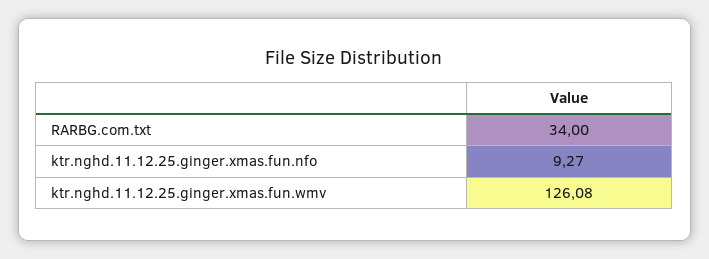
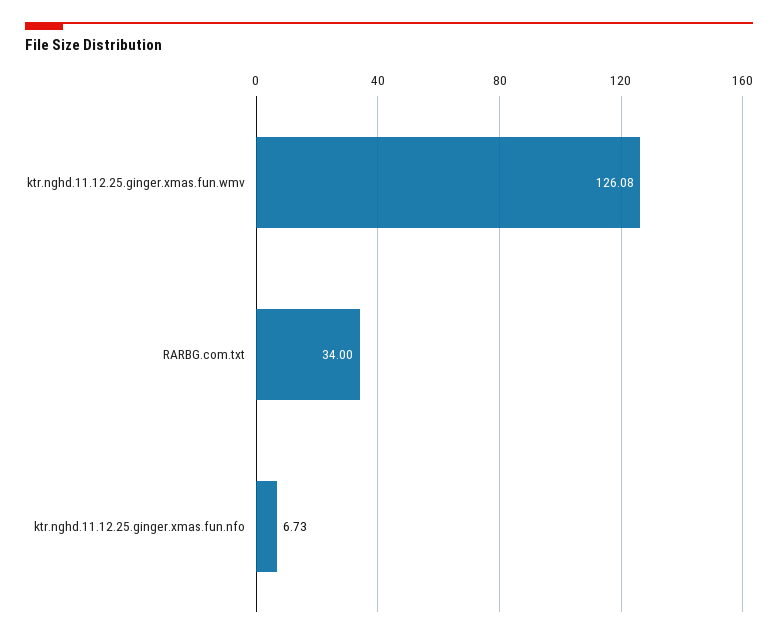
ktr.nghd.11.12.25.ginger.xmas.fun.nfo: 9.27 -> 6.73

